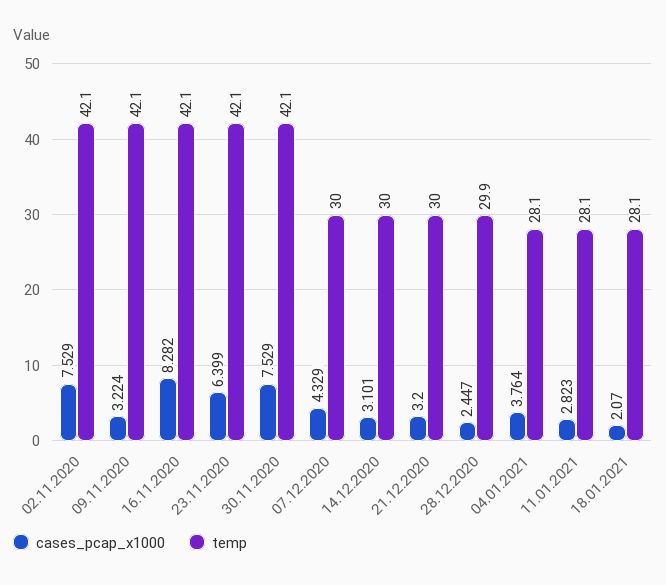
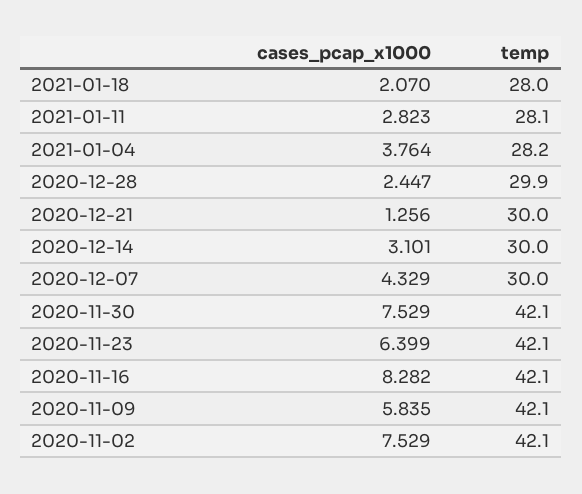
cases_pcap_x1000, 09.11.2020: 3.224 -> 5.835
cases_pcap_x1000, 21.12.2020: 3.2 -> 1.256
temp, 04.01.2021: 28.1 -> 28.2
temp, 18.01.2021: 28.1 -> 28

